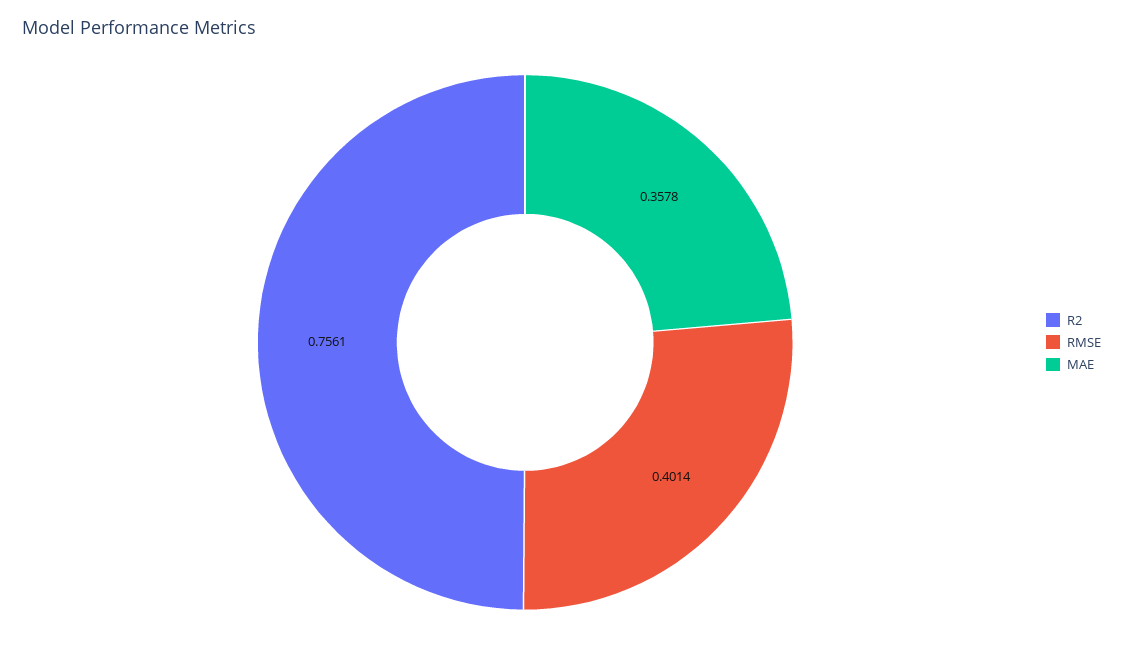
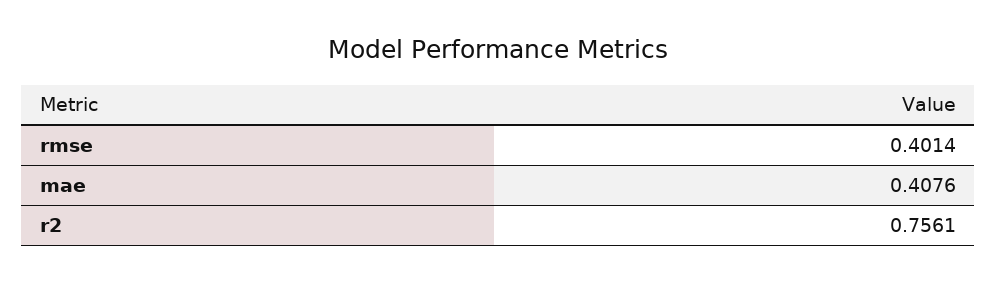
MAE: 0.3578 -> 0.4076

